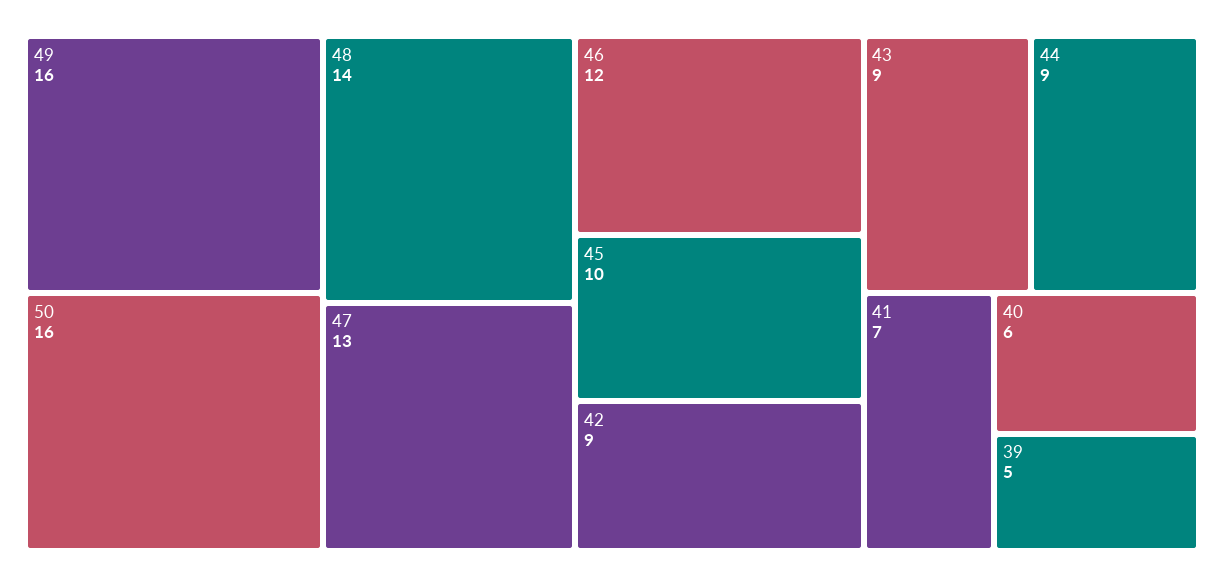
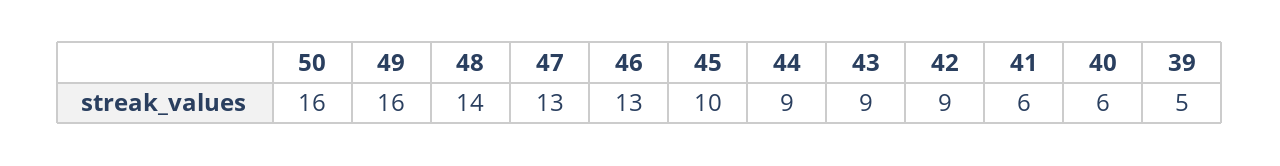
46: 12 -> 13
41: 7 -> 6

